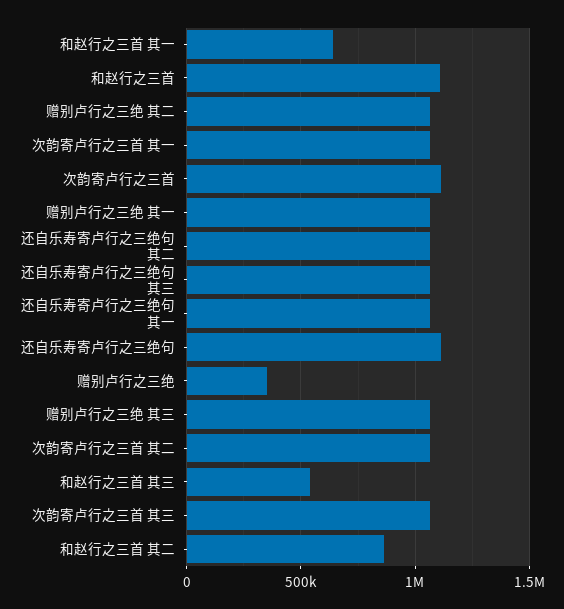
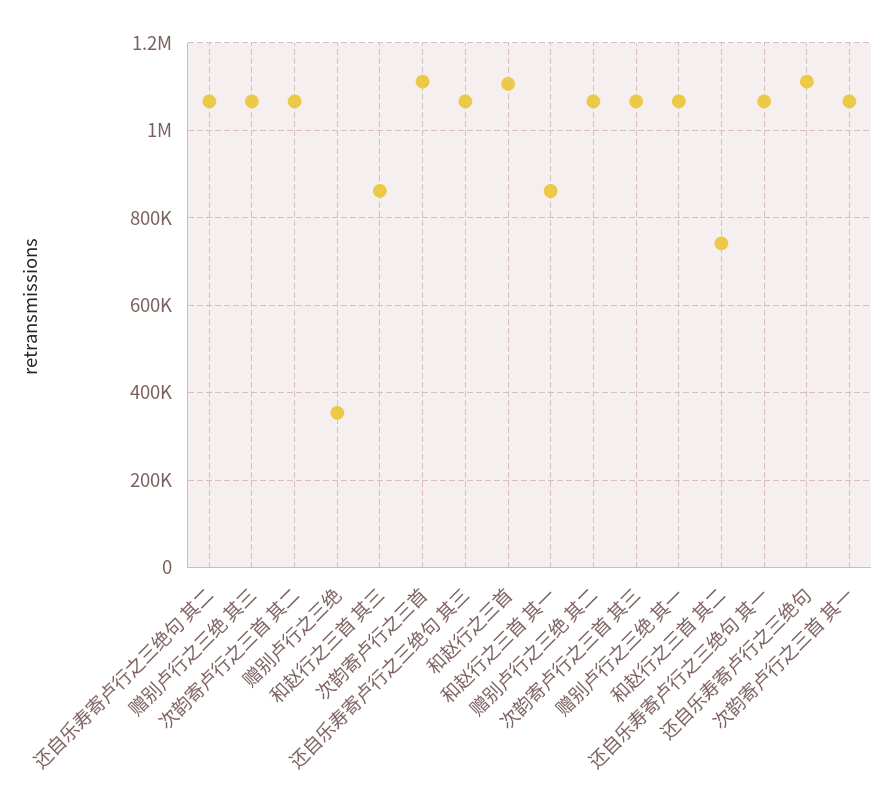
和赵行之三首 其一: 650000 -> 860000
和赵行之三首 其三: 550000 -> 860000
和赵行之三首 其二: 850000 -> 740000

